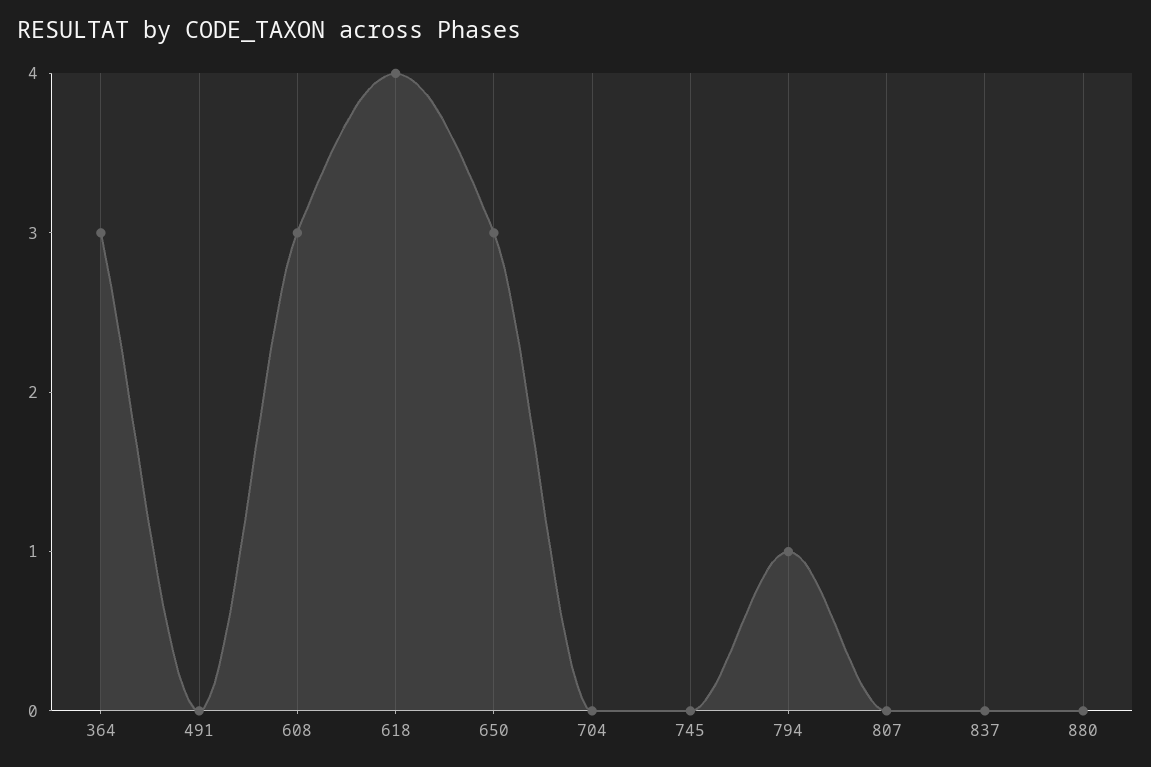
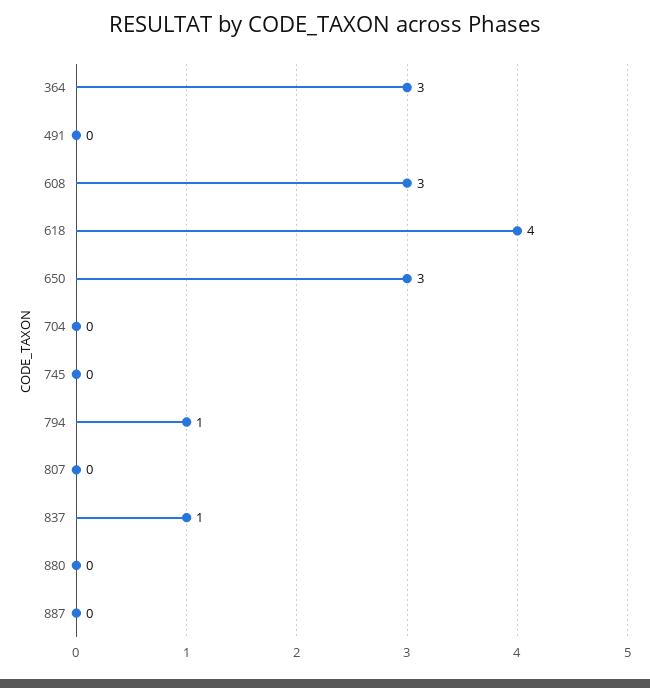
837: 0 -> 1
887: none -> 0

